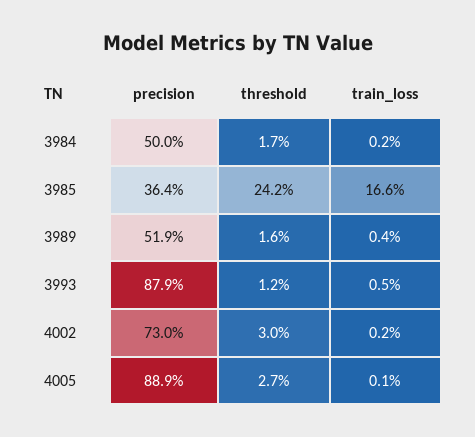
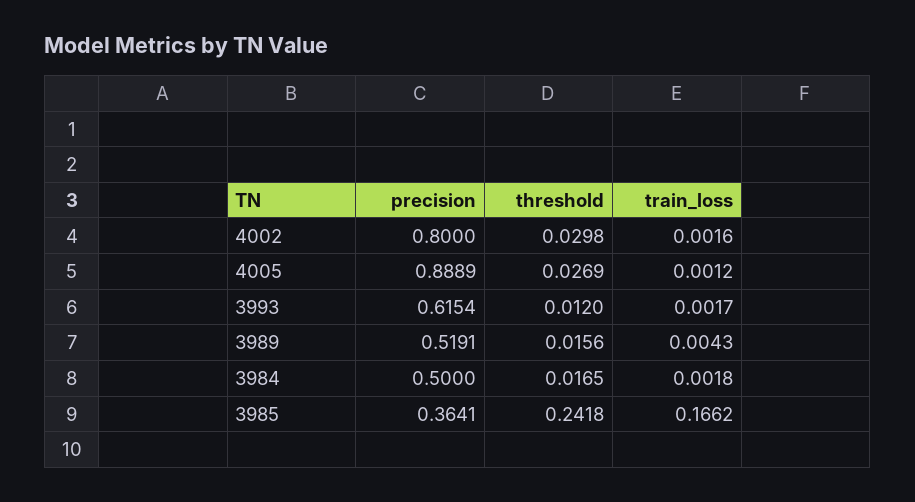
precision, 3993: 0.879 -> 0.6154
train_loss, 3993: 0.005 -> 0.0017
precision, 4002: 0.73 -> 0.8

